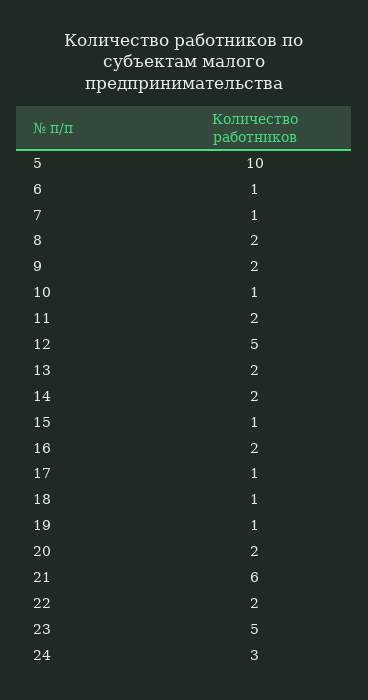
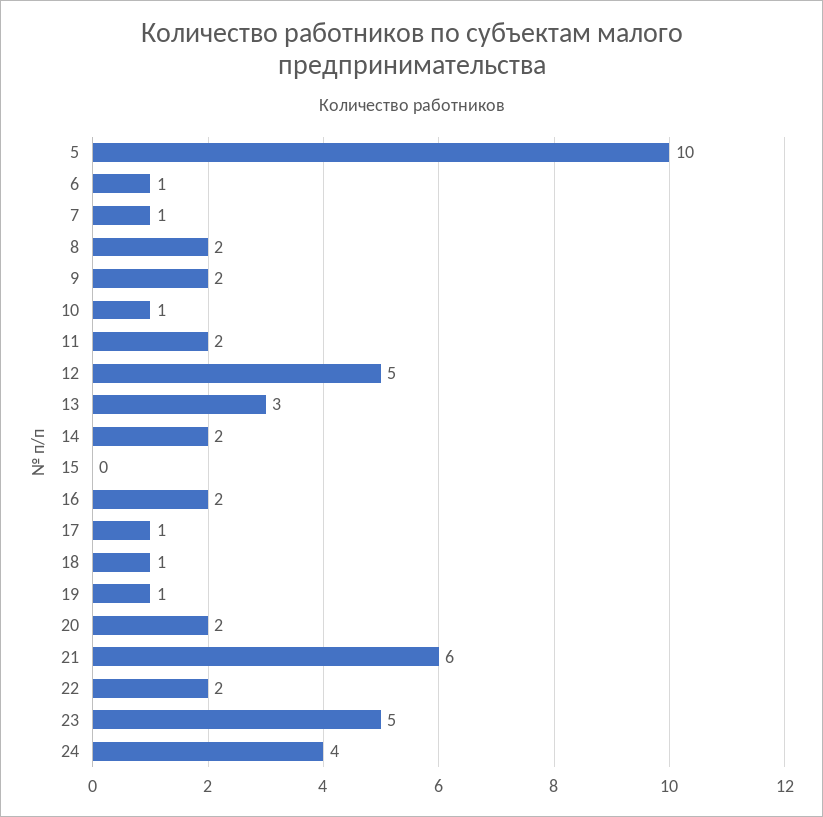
13: 2 -> 3
15: 1 -> 0
24: 3 -> 4

